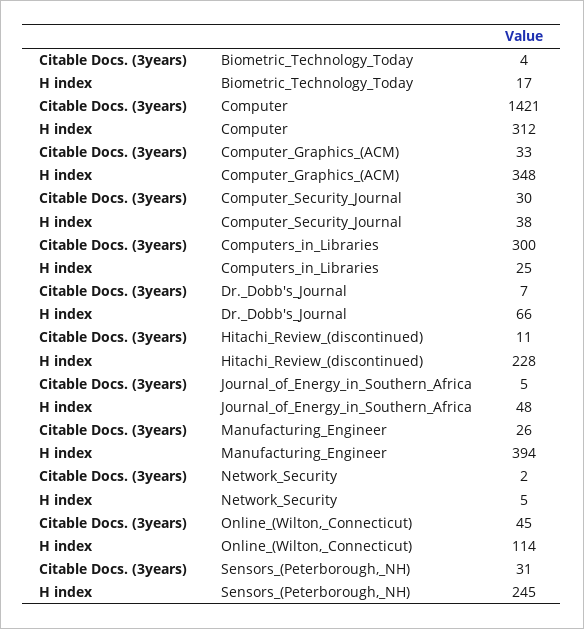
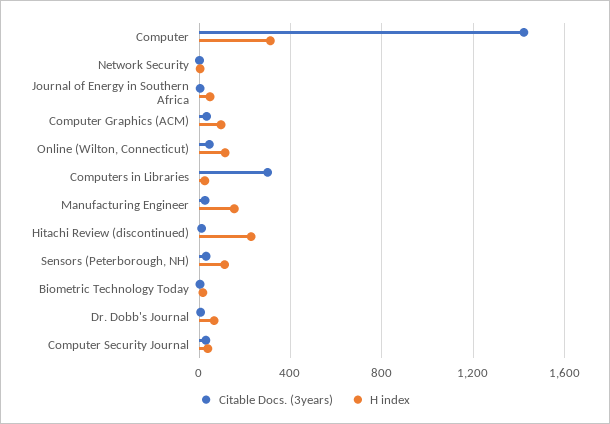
H index, Computer_Graphics_(ACM): 348 -> 100
H index, Manufacturing_Engineer: 394 -> 150
H index, Sensors_(Peterborough,_NH): 245 -> 100

